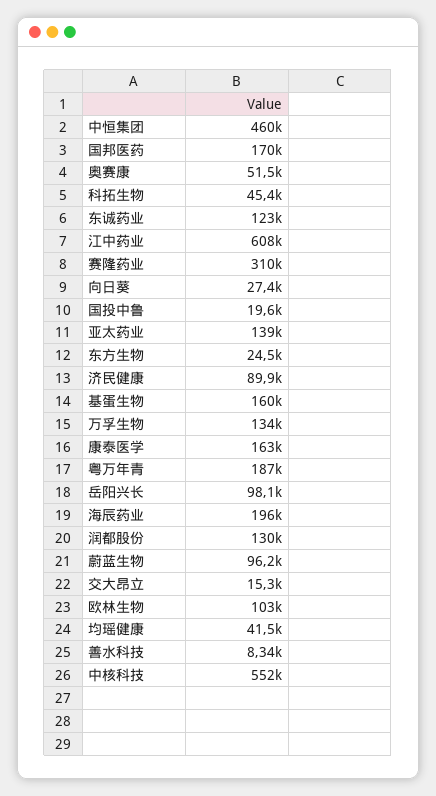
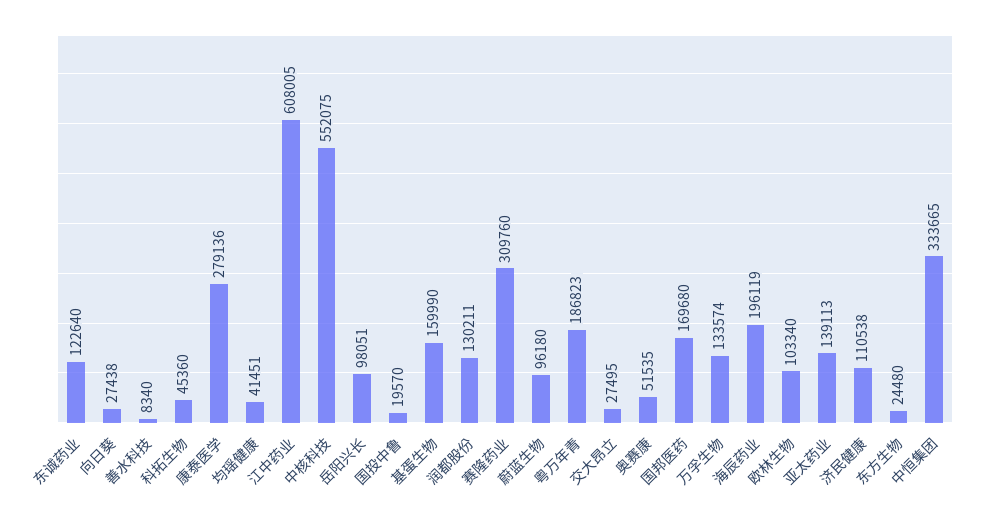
中恒集团: 460000 -> 333665
济民健康: 89900 -> 110538
康泰医学: 163000 -> 279136
交大昂立: 15300 -> 27495

